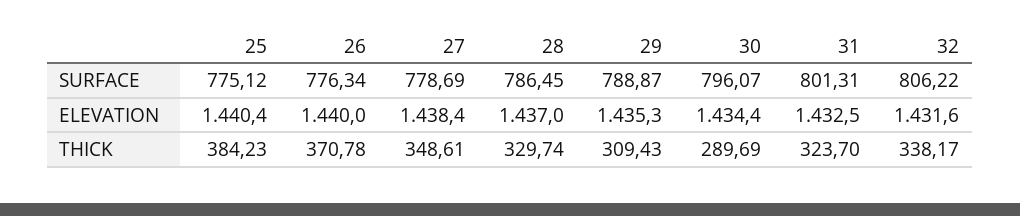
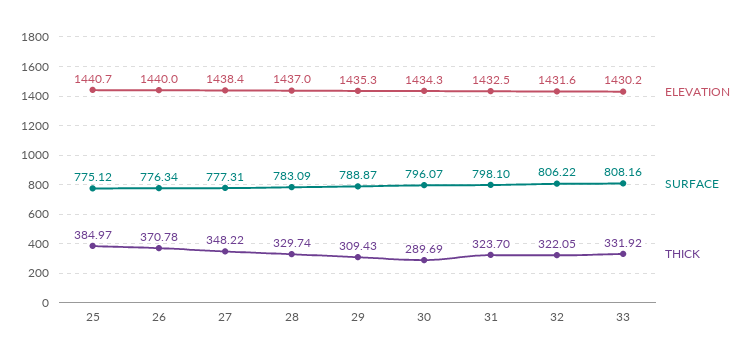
SURFACE, 27: 778.69 -> 777.31
SURFACE, 28: 786.45 -> 783.09
SURFACE, 31: 801.31 -> 798.1
ELEVATION, 25: 1440.4 -> 1440.7
ELEVATION, 30: 1434.4 -> 1434.3
THICK, 25: 384.23 -> 384.97
THICK, 27: 348.61 -> 348.22
THICK, 32: 338.17 -> 322.05
ELEVATION, 33: none -> 1430.2
SURFACE, 33: none -> 808.16
THICK, 33: none -> 331.92

